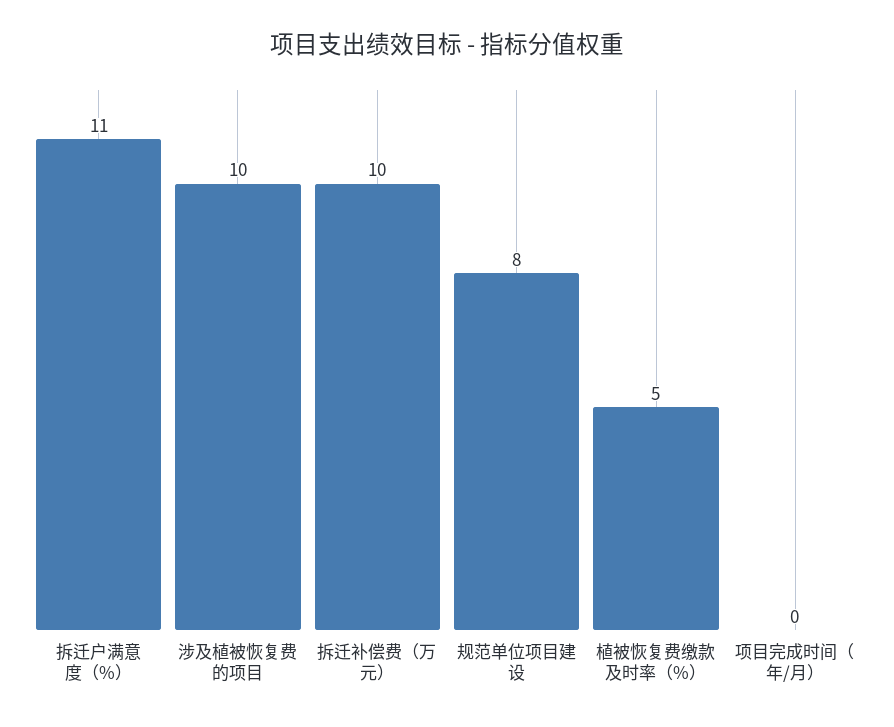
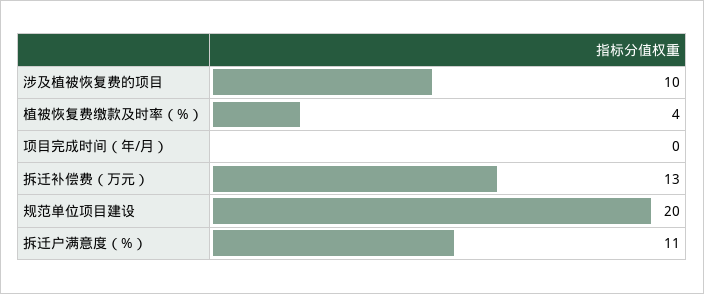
拆迁补偿费（万元）: 10 -> 13
规范单位项目建设: 8 -> 20
植被恢复费缴款及时率（%）: 5 -> 4

